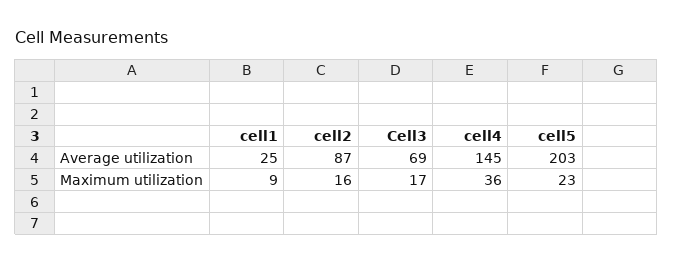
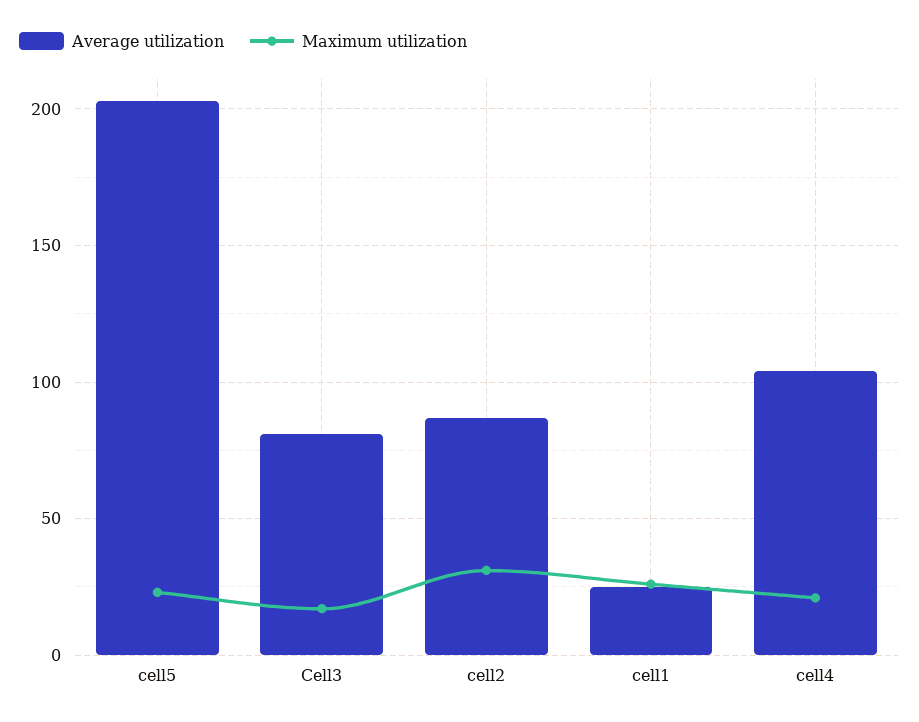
Average utilization, Cell3: 69 -> 80
Average utilization, cell4: 145 -> 105
Maximum utilization, cell1: 9 -> 25
Maximum utilization, cell2: 16 -> 30
Maximum utilization, cell4: 36 -> 20

